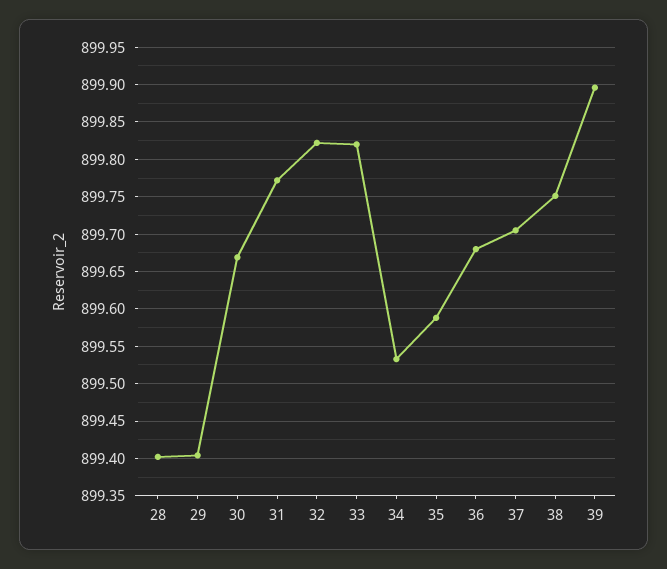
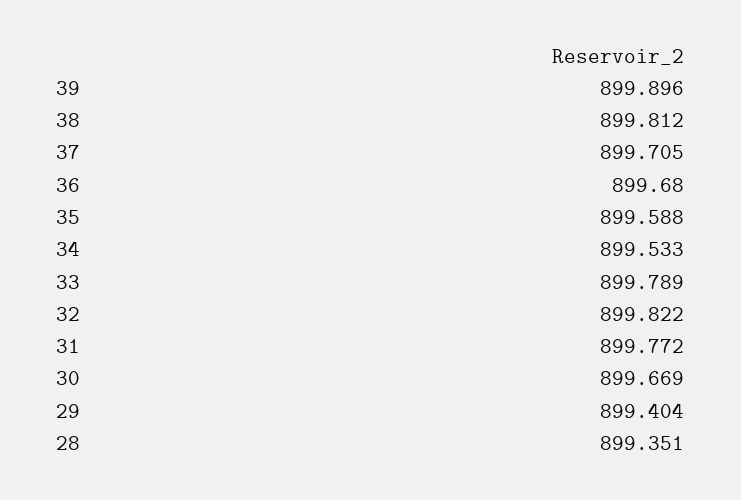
28: 899.4 -> 899.351
33: 899.82 -> 899.789
38: 899.75 -> 899.812

